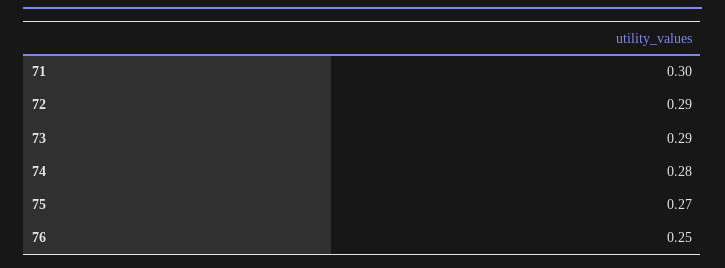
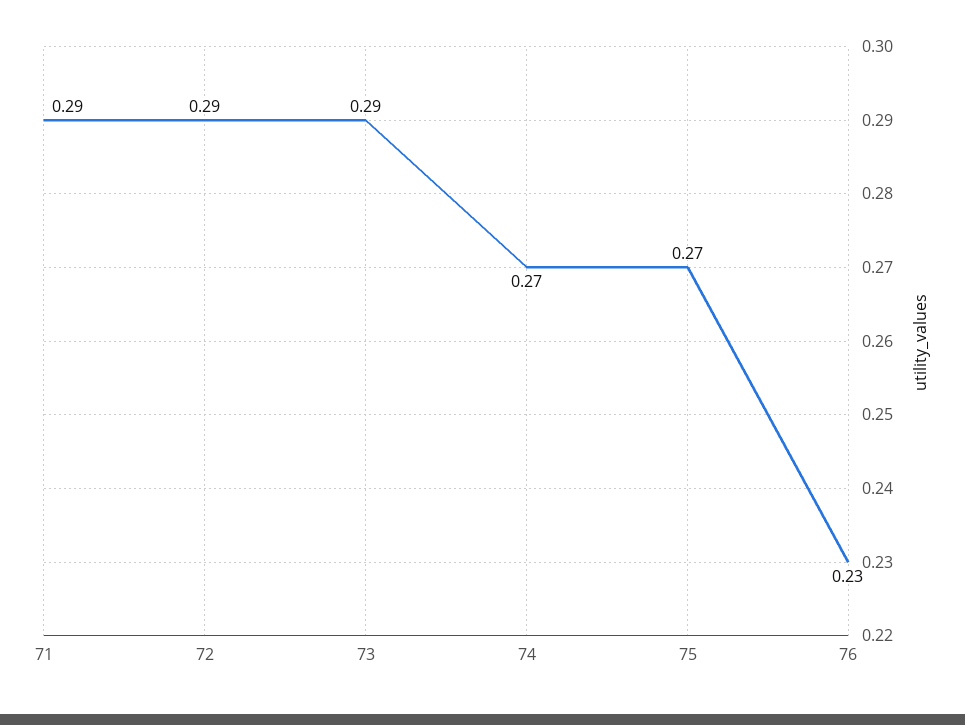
71: 0.3 -> 0.29
74: 0.28 -> 0.27
76: 0.25 -> 0.23

